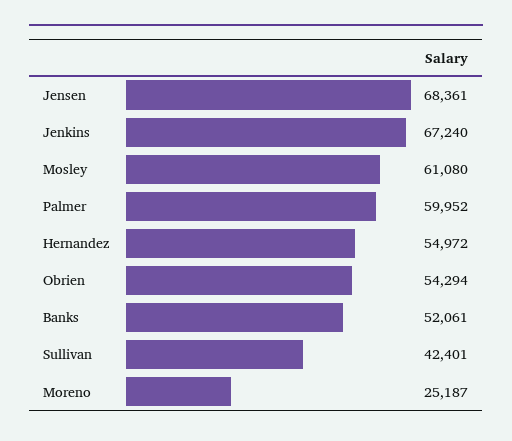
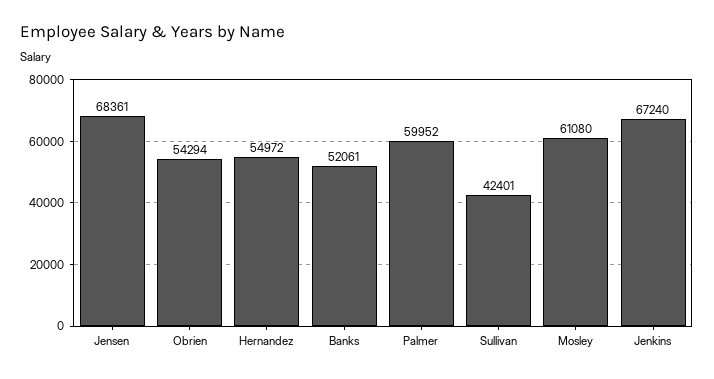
Moreno: 25187 -> none

